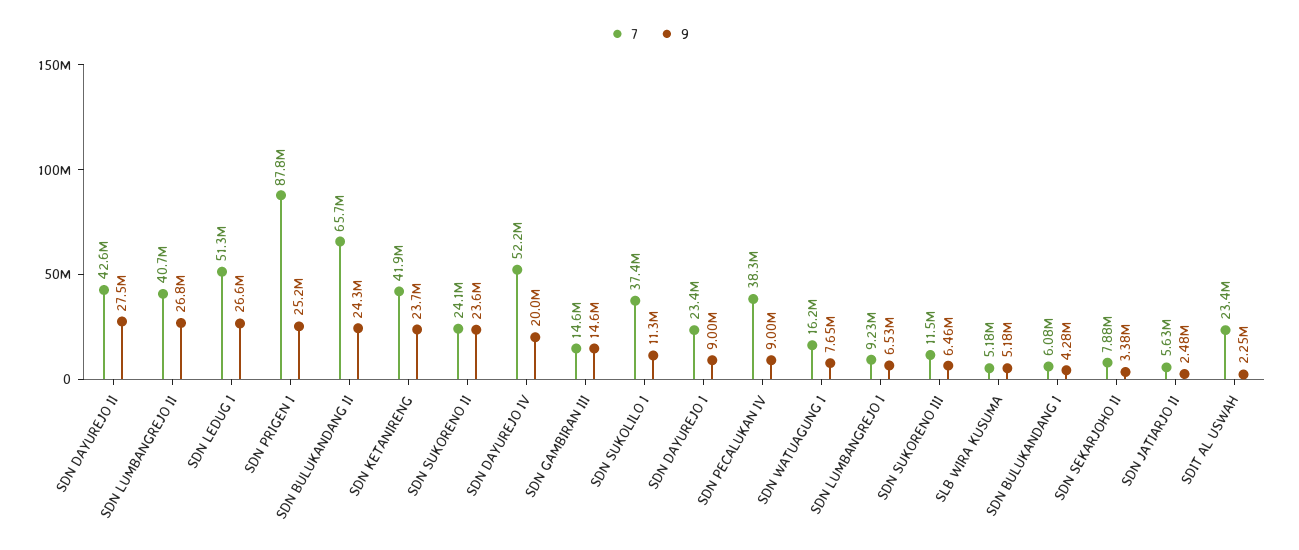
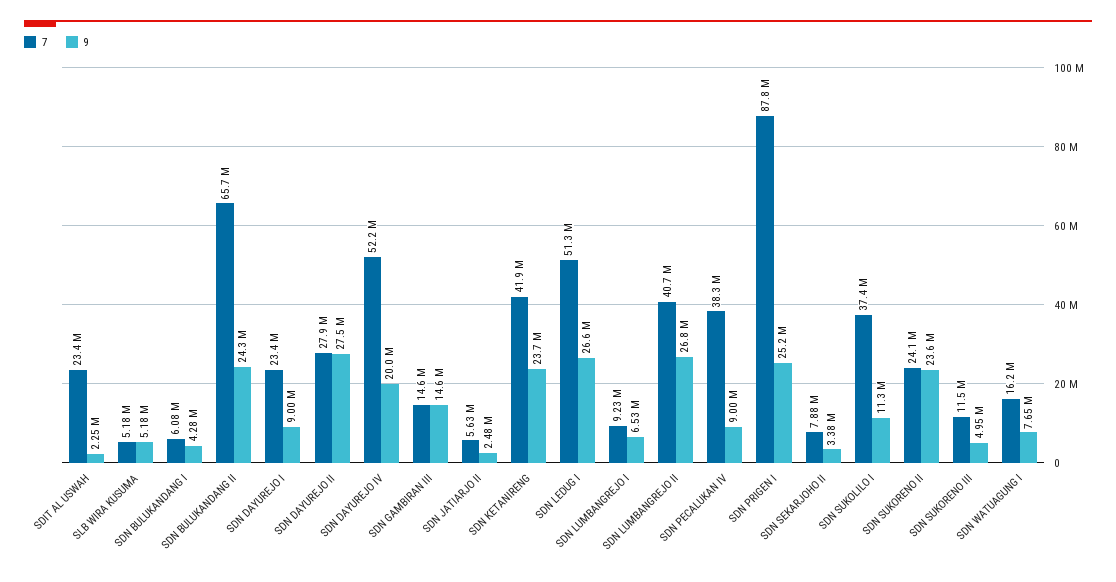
7, SDN DAYUREJO II: 42600000 -> 27900000
9, SDN SUKORENO III: 6460000 -> 4950000

